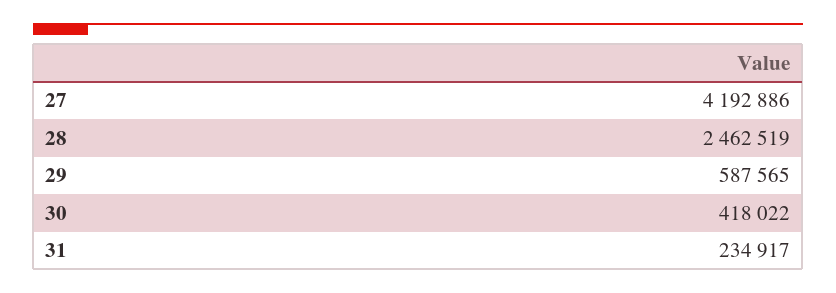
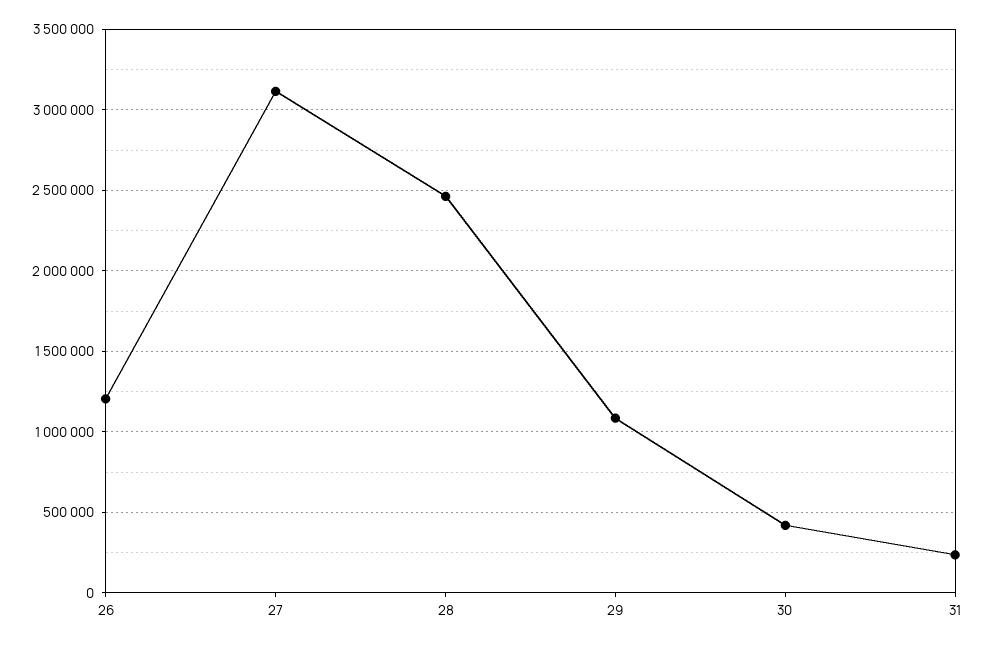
27: 4192886 -> 3100000
29: 587565 -> 1100000
26: none -> 1200000

